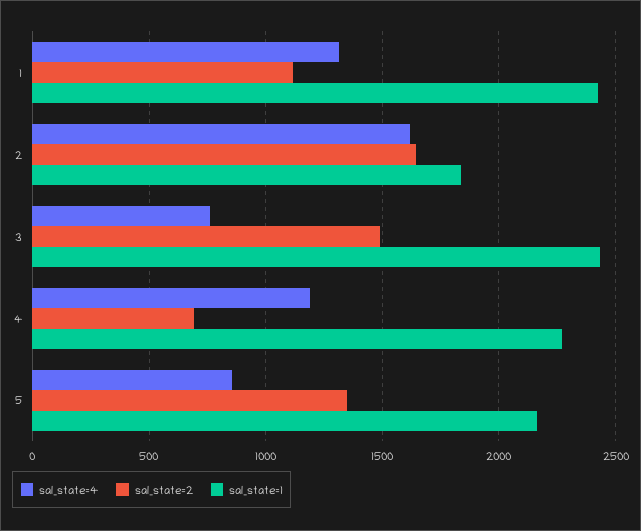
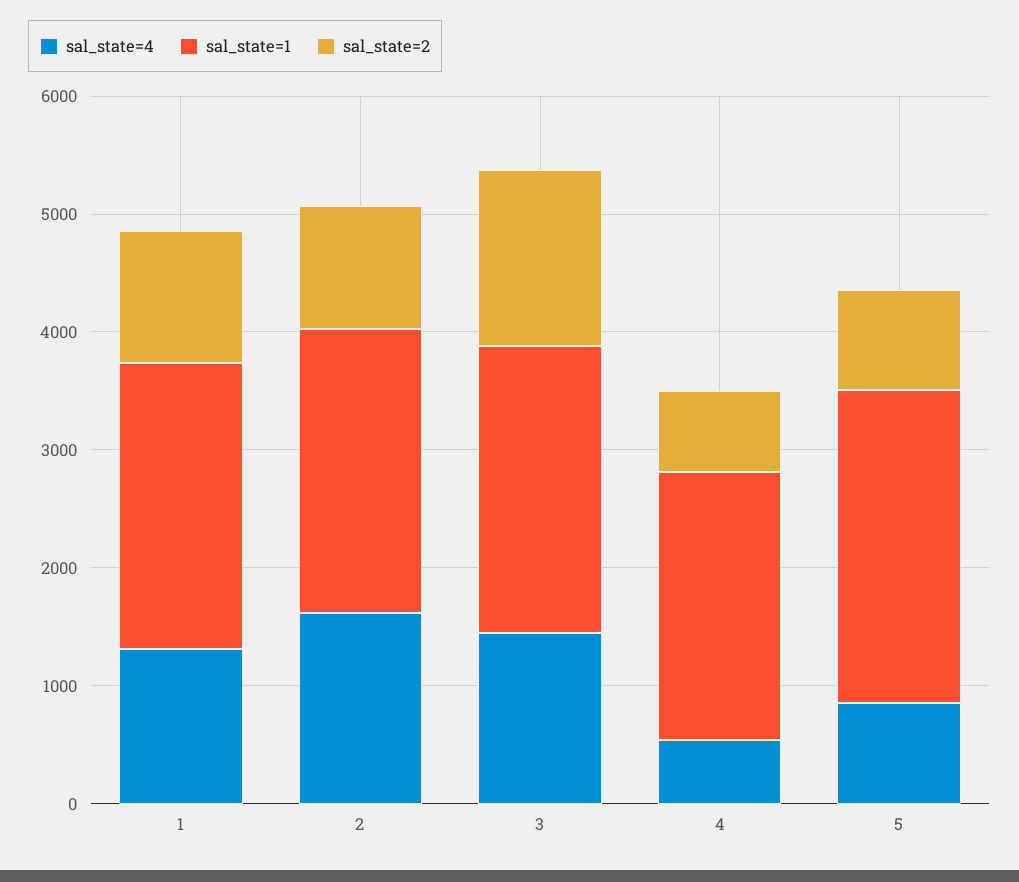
sal_state=2, 2: 1650 -> 1000
sal_state=1, 2: 1850 -> 2400
sal_state=4, 3: 750 -> 1400
sal_state=4, 4: 1200 -> 600
sal_state=2, 5: 1350 -> 800
sal_state=1, 5: 2150 -> 2600

